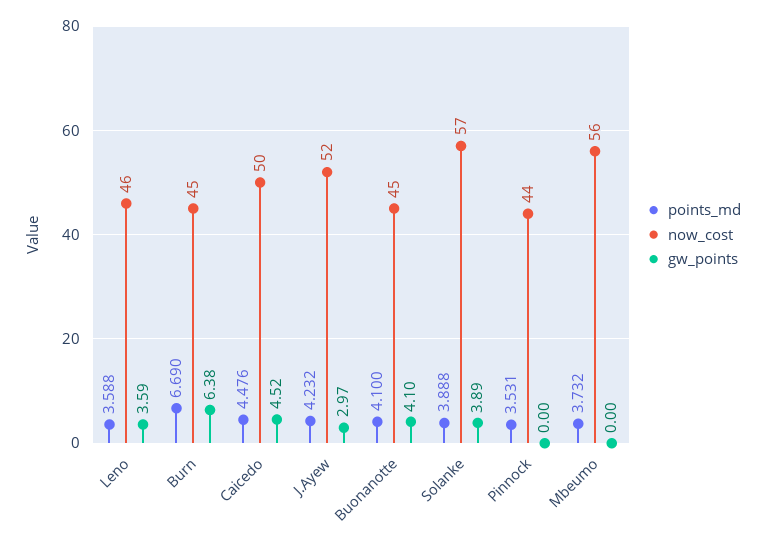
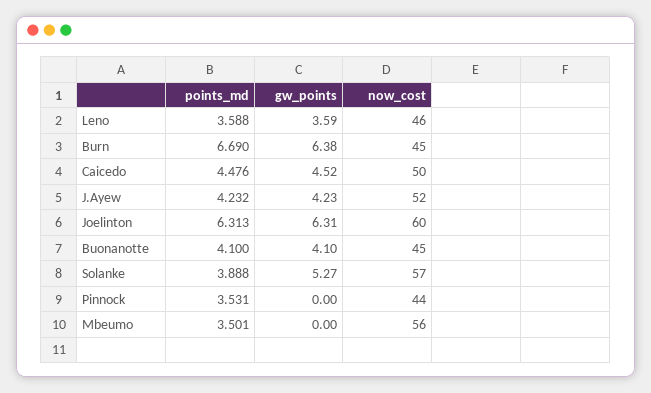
gw_points, J.Ayew: 2.97 -> 4.23
gw_points, Solanke: 3.89 -> 5.27
points_md, Mbeumo: 3.732 -> 3.501
points_md, Joelinton: none -> 6.313
gw_points, Joelinton: none -> 6.31
now_cost, Joelinton: none -> 60

